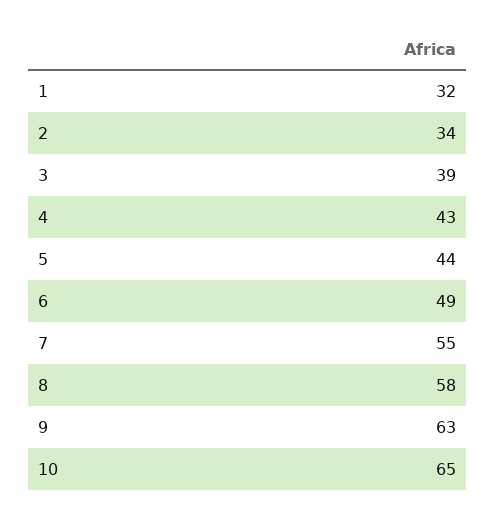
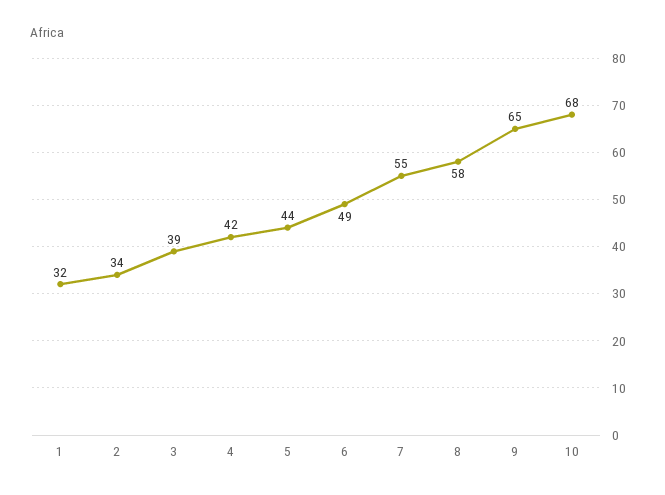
4: 43 -> 42
9: 63 -> 65
10: 65 -> 68

